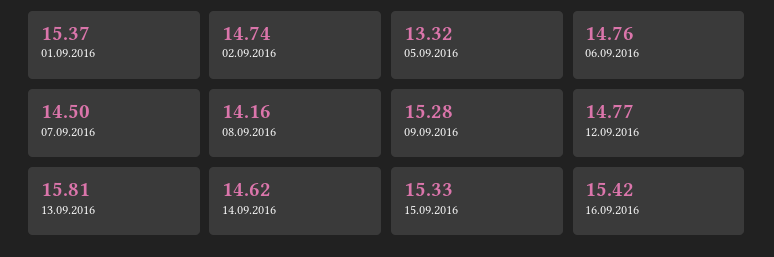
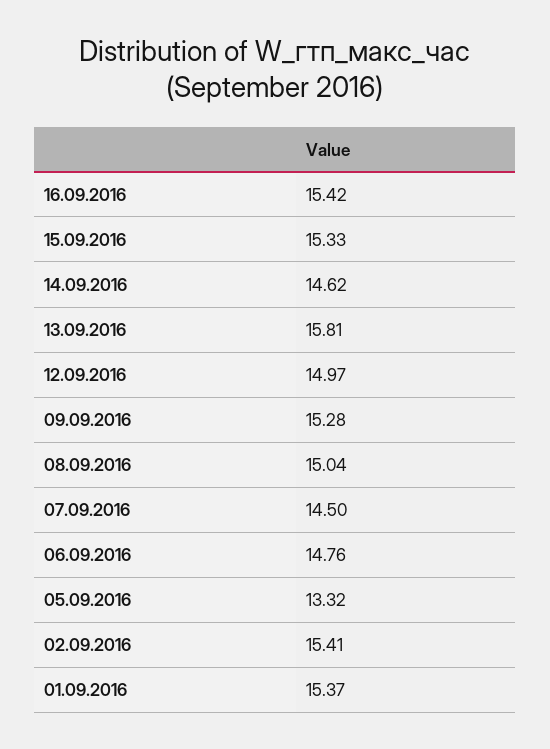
02.09.2016: 14.74 -> 15.41
08.09.2016: 14.16 -> 15.04
12.09.2016: 14.77 -> 14.97

